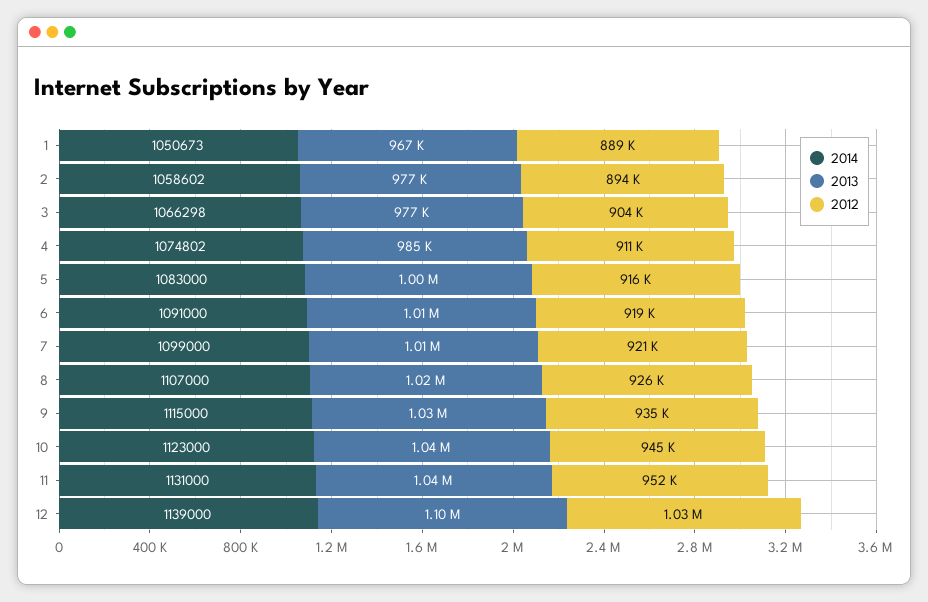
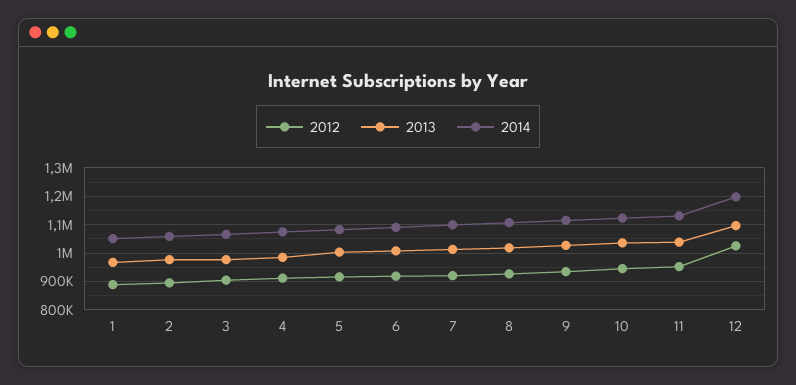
2014, 12: 1139000 -> 1200000

